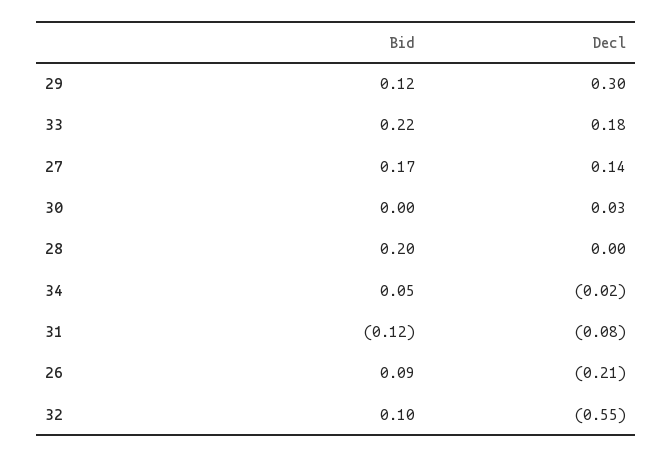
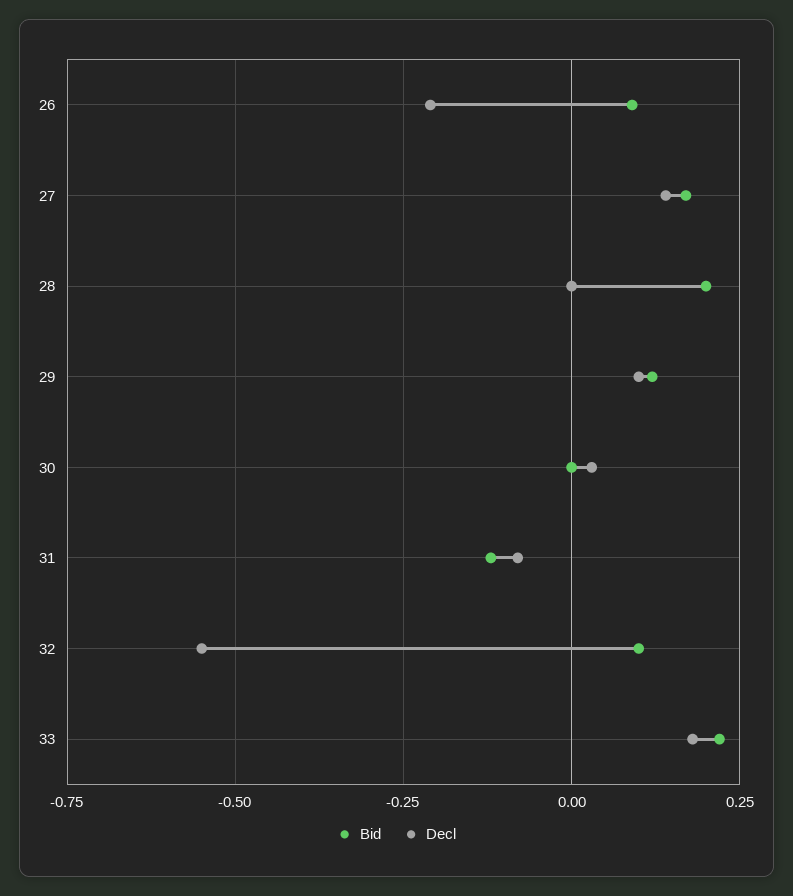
Decl, 29: 0.3 -> 0.1
Bid, 34: 0.05 -> none
Decl, 34: -0.02 -> none

